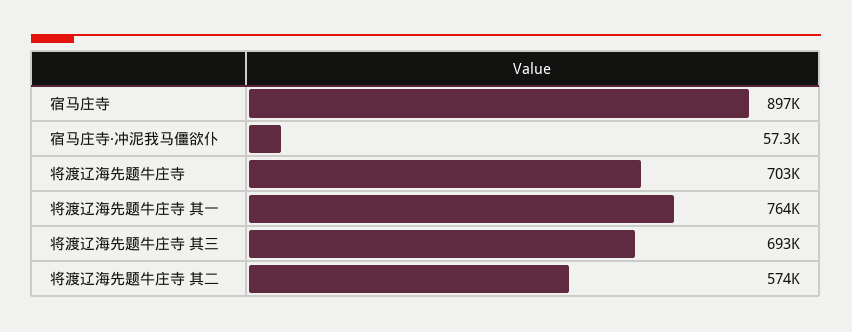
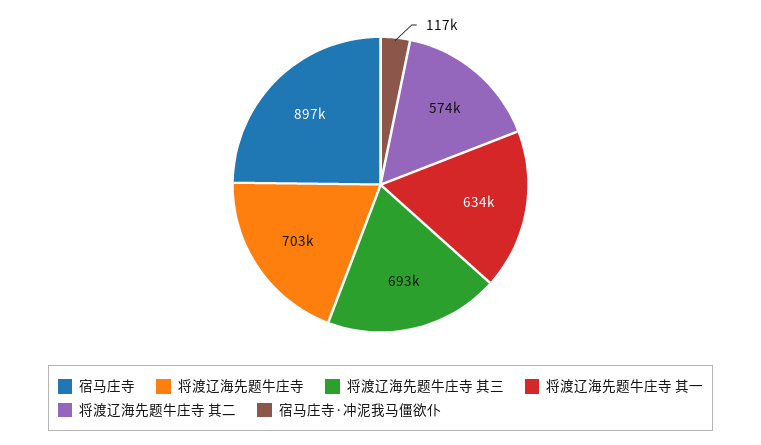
宿马庄寺·冲泥我马僵欲仆: 57300 -> 117000
将渡辽海先题牛庄寺 其一: 764000 -> 634000

